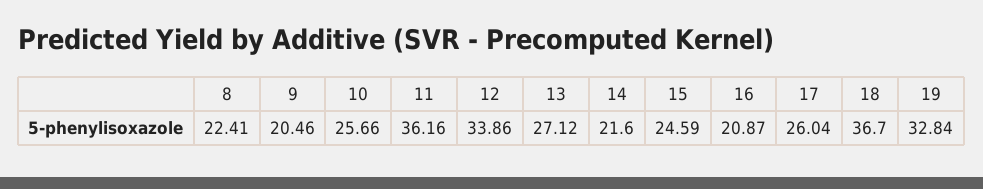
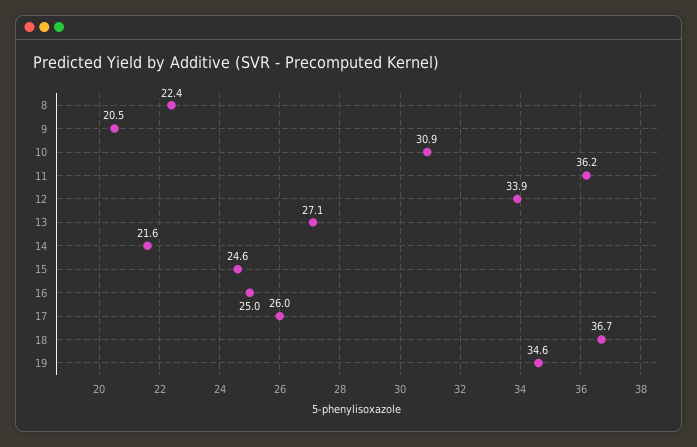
10: 25.66 -> 30.9
16: 20.87 -> 25
19: 32.84 -> 34.6

